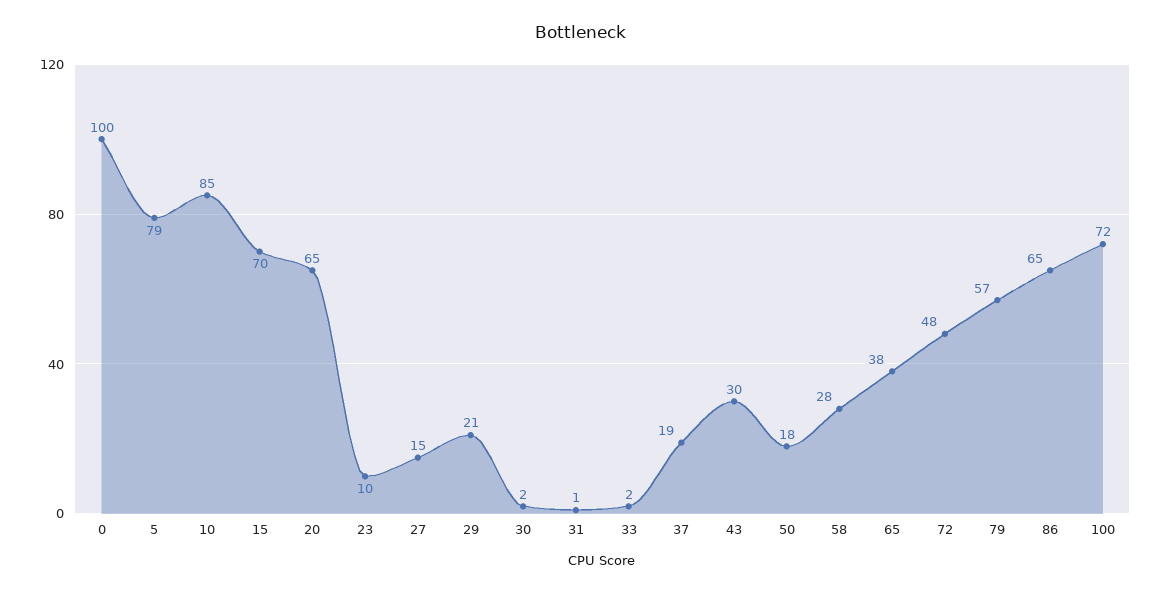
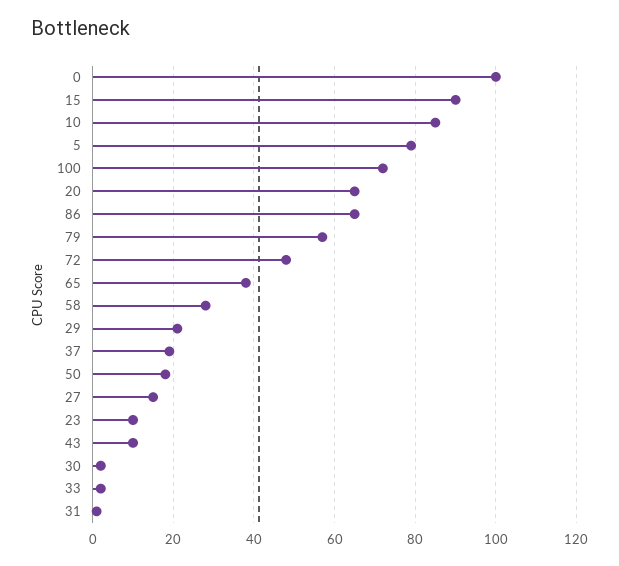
15: 70 -> 90
43: 30 -> 10

